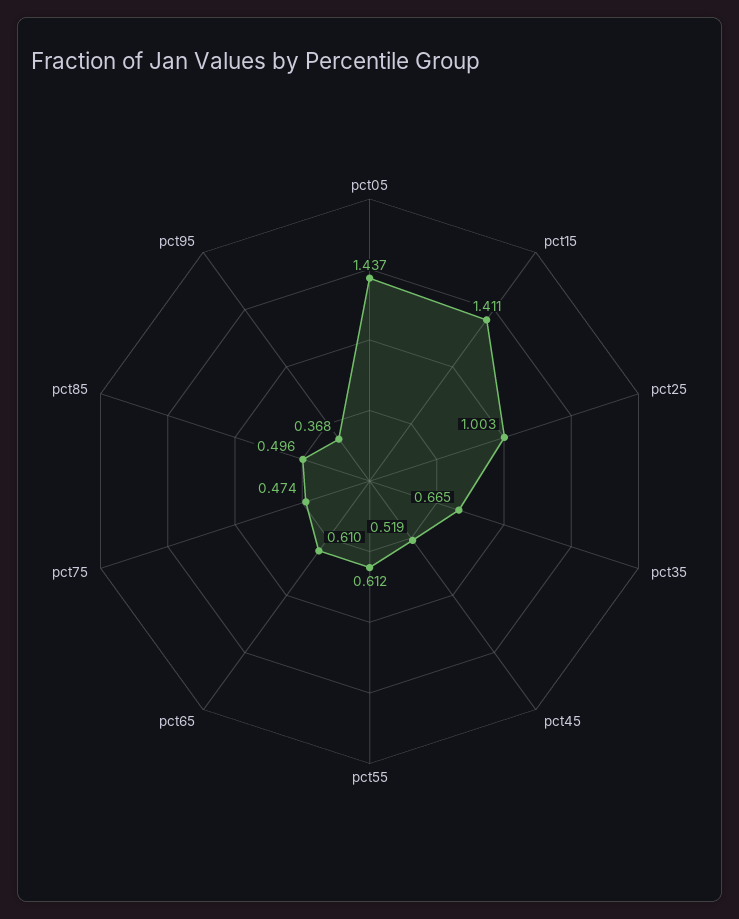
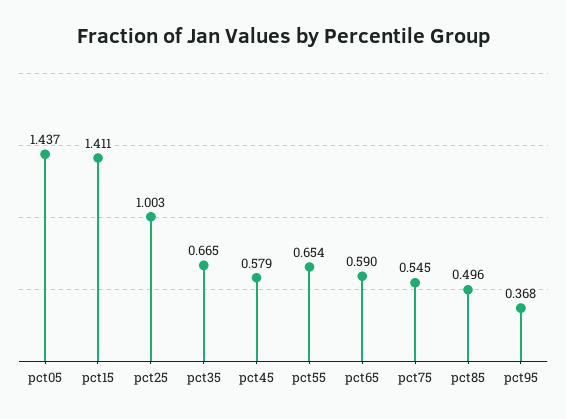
pct45: 0.519 -> 0.579
pct55: 0.612 -> 0.654
pct65: 0.61 -> 0.59
pct75: 0.474 -> 0.545

